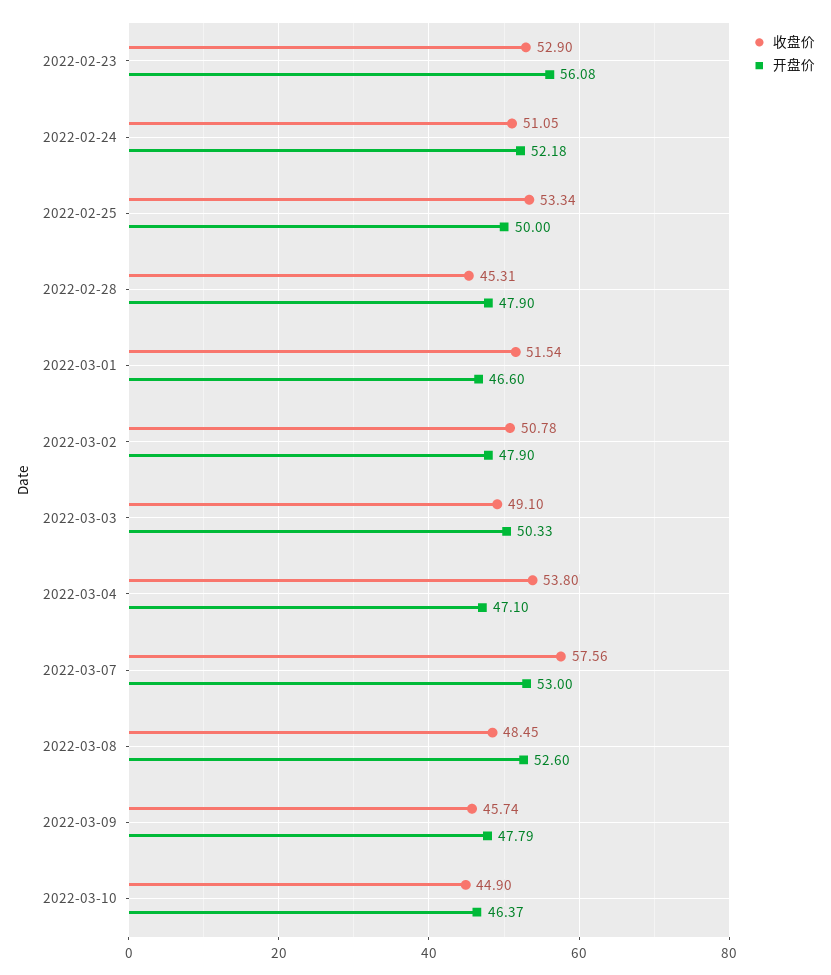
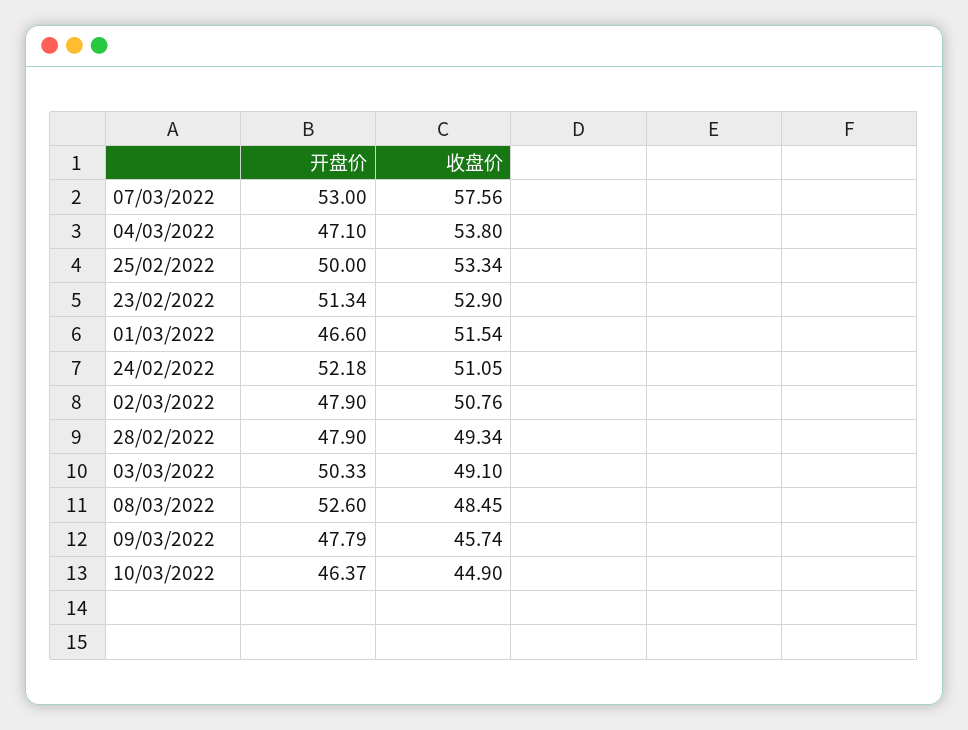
开盘价, 2022-02-23: 56.08 -> 51.34
收盘价, 2022-02-28: 45.31 -> 49.34
收盘价, 2022-03-02: 50.78 -> 50.76

